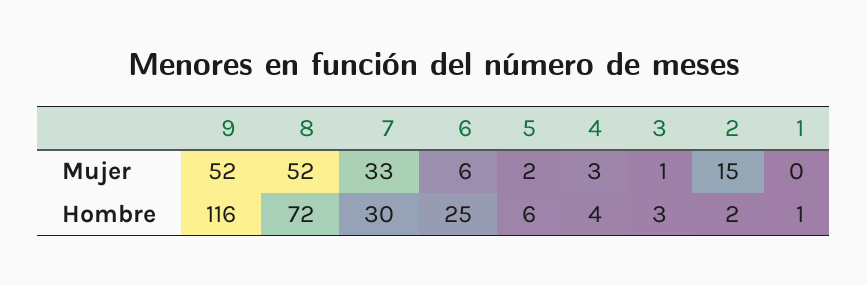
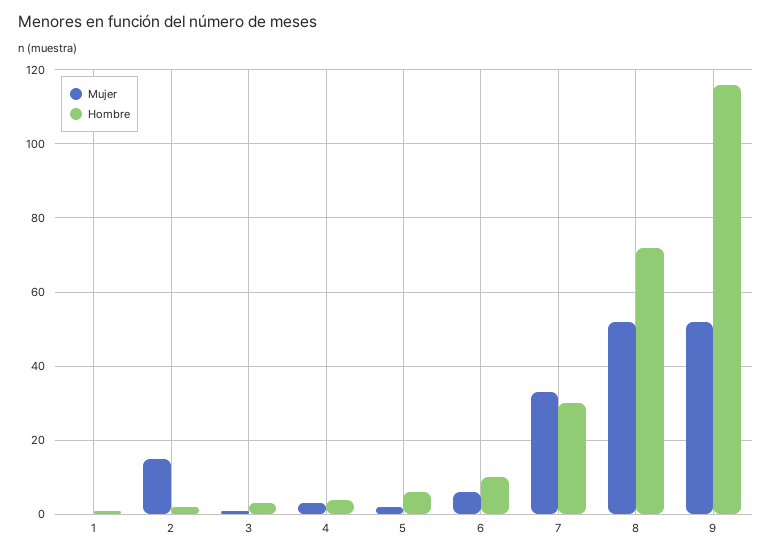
Hombre, 6: 25 -> 10

